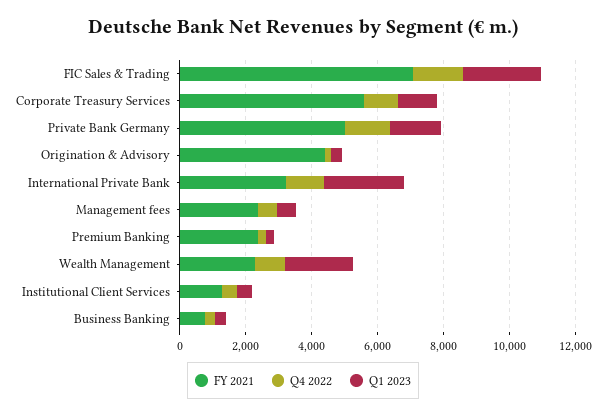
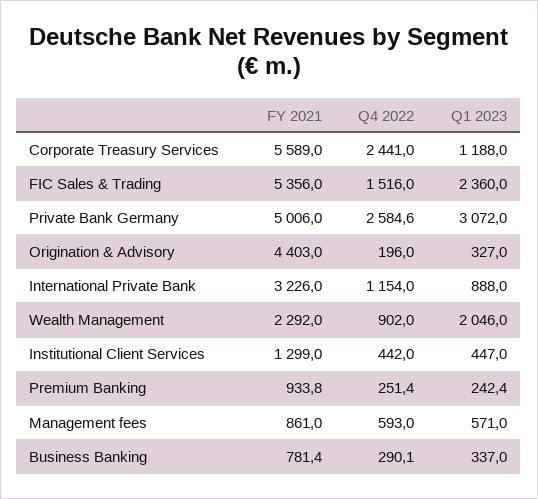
FY 2021, FIC Sales & Trading: 7000 -> 5356
Q4 2022, Corporate Treasury Services: 1000 -> 2441
Q4 2022, Private Bank Germany: 1500 -> 2584.6
Q1 2023, Private Bank Germany: 1500 -> 3072
Q1 2023, International Private Bank: 2500 -> 888
FY 2021, Management fees: 2500 -> 861
FY 2021, Premium Banking: 2500 -> 933.8

